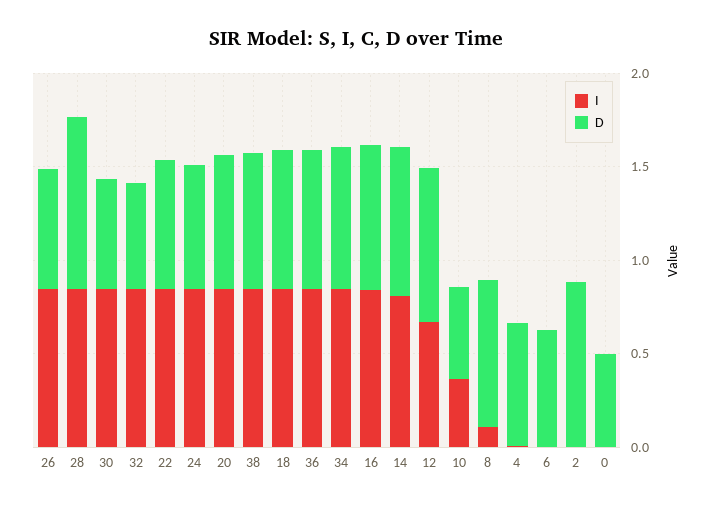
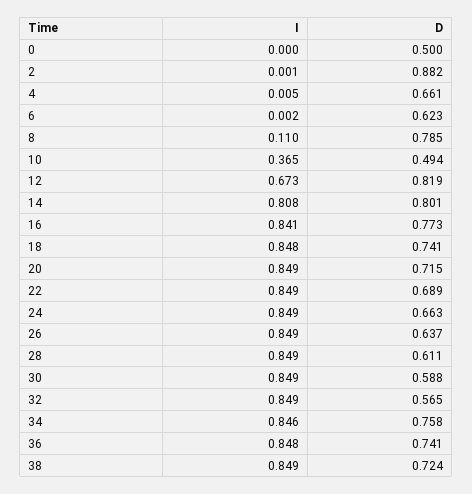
D, 28: 0.9 -> 0.611

